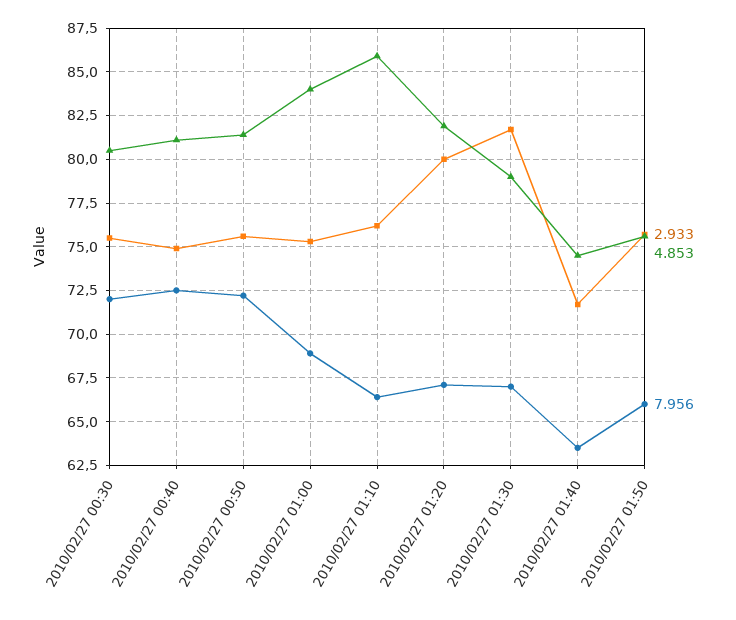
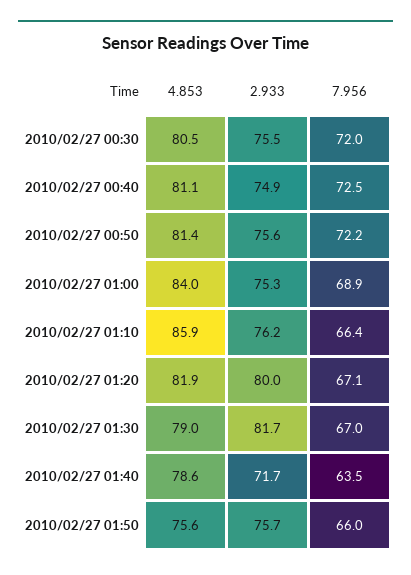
4.853, 2010/02/27 01:40: 74.5 -> 78.6

